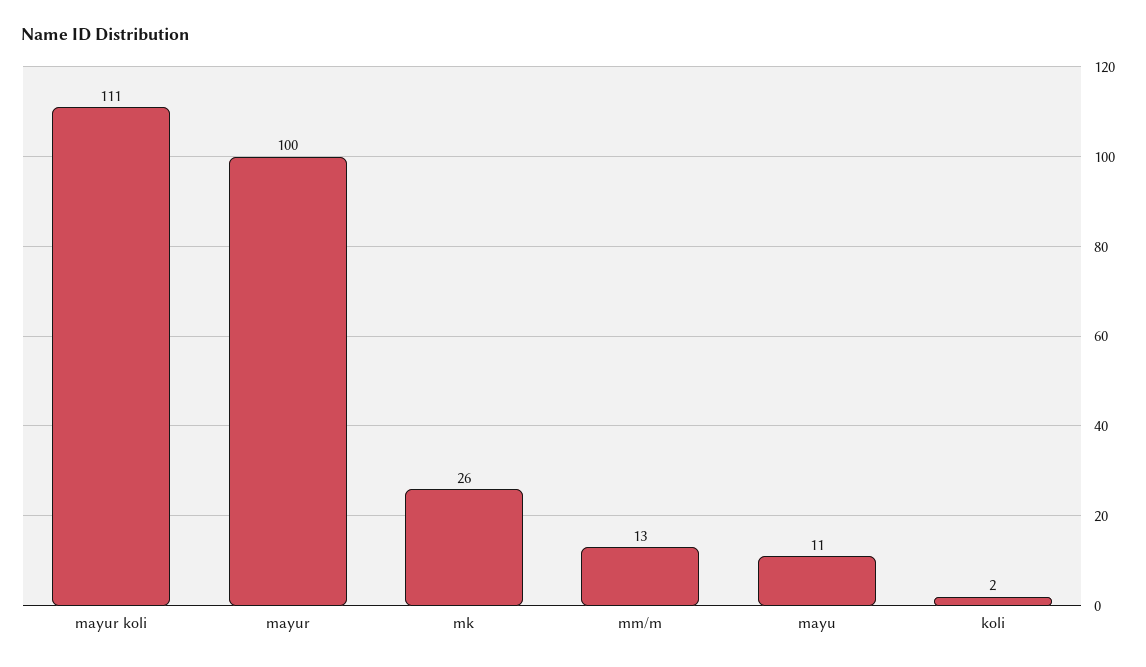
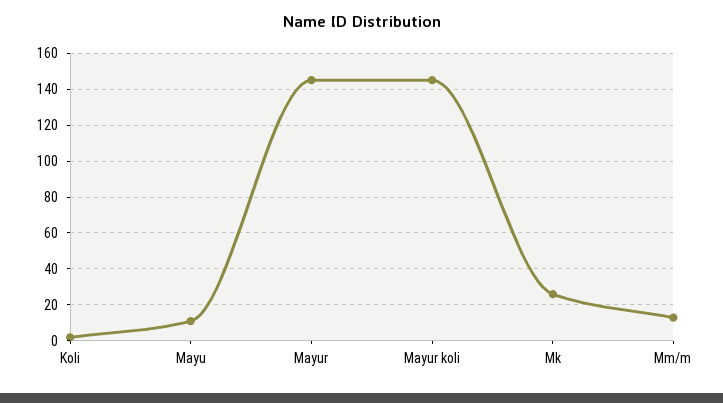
mayur koli: 111 -> 145
mayur: 100 -> 145

